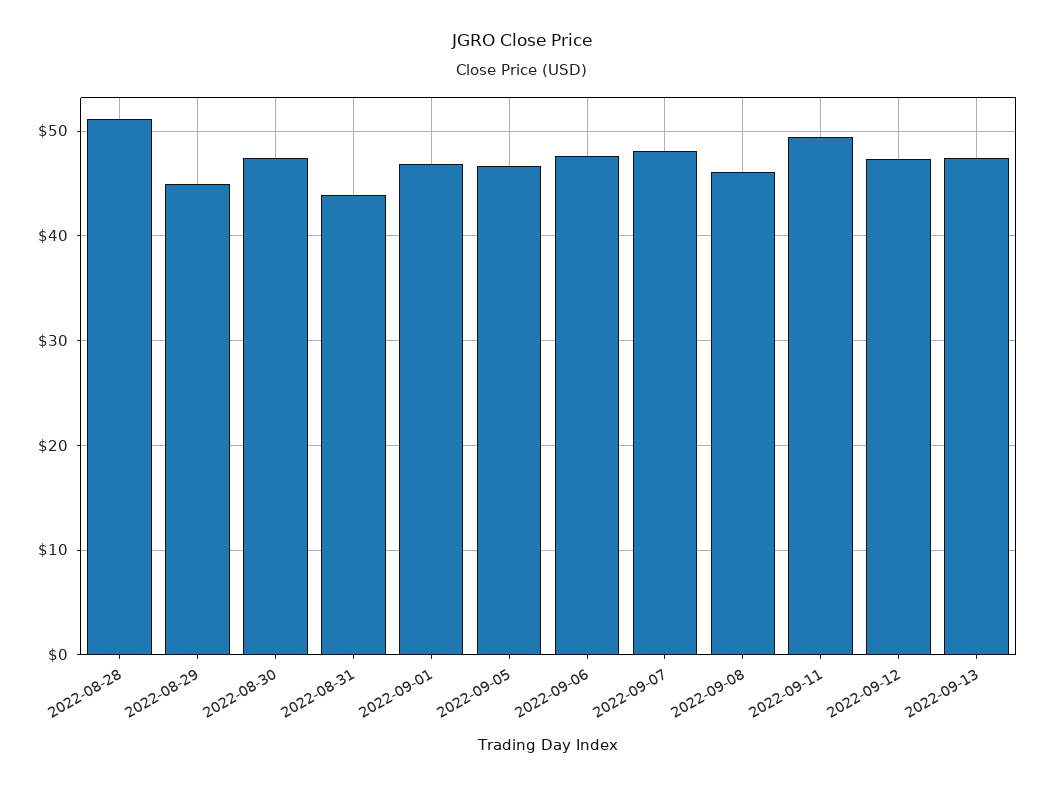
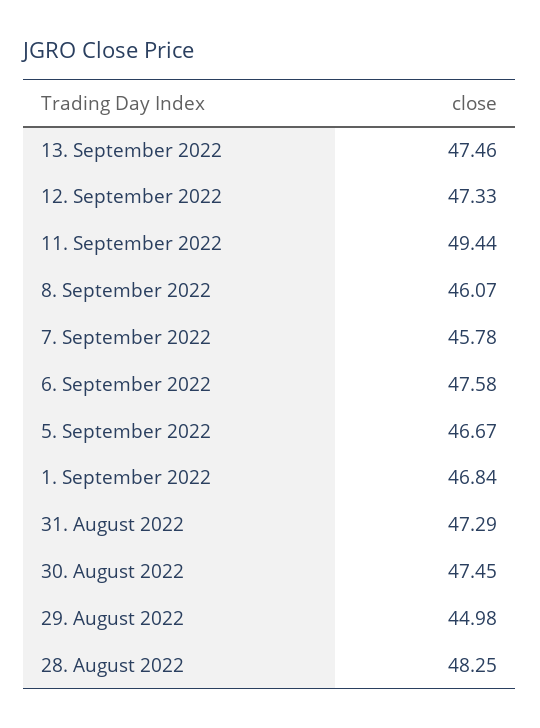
2022-08-28: 51 -> 48.25
2022-08-31: 44 -> 47.29
2022-09-07: 48 -> 45.78

